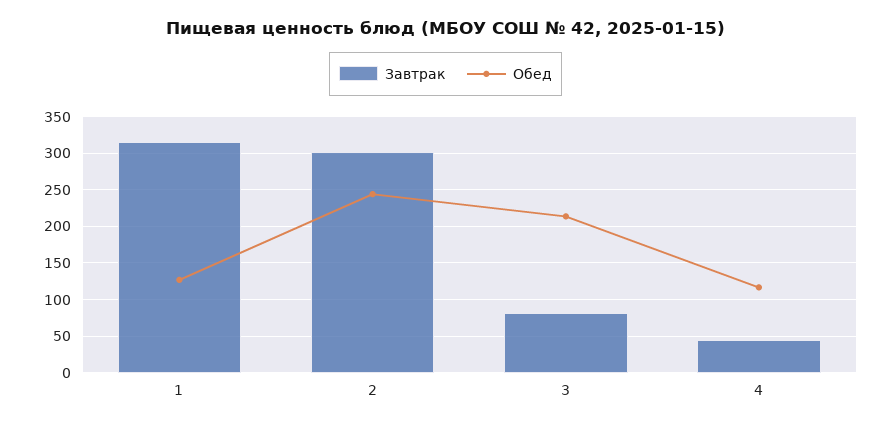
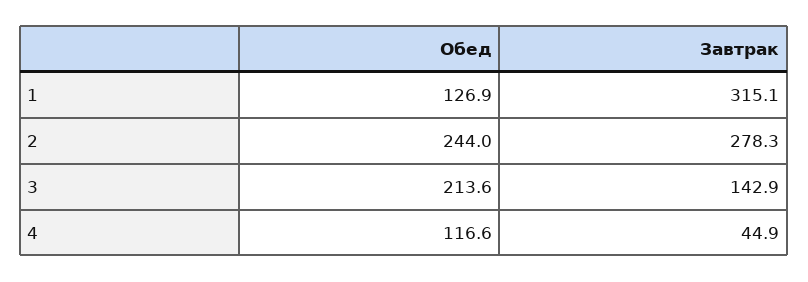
Завтрак, 2: 300 -> 278.3
Завтрак, 3: 80 -> 142.9

